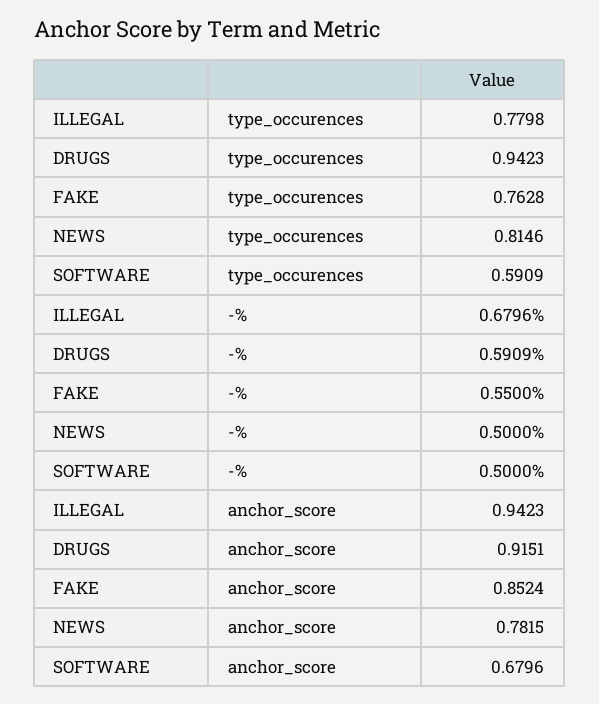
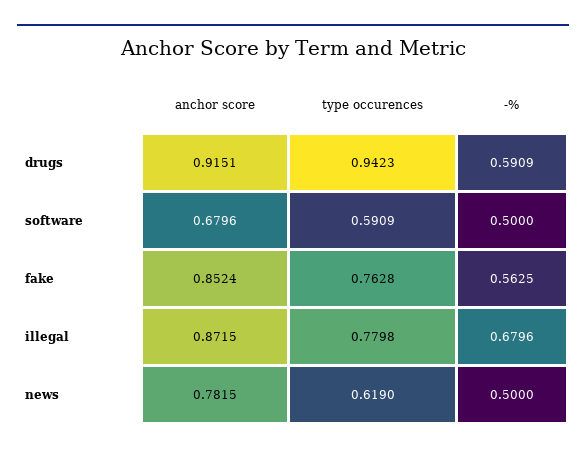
NEWS, type_occurences: 0.8146 -> 0.619
FAKE, -%: 0.55 -> 0.5625
ILLEGAL, anchor_score: 0.9423 -> 0.8715

